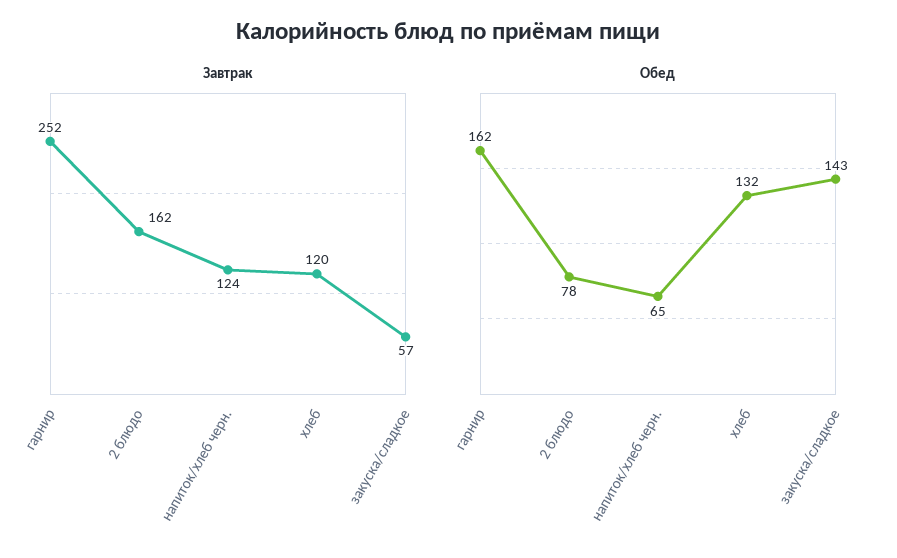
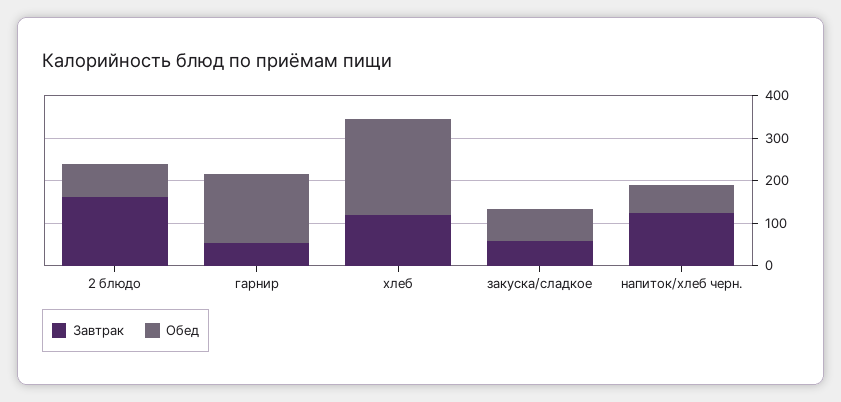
Завтрак, гарнир: 252 -> 60
Обед, хлеб: 132 -> 220
Обед, закуска/сладкое: 143 -> 80

